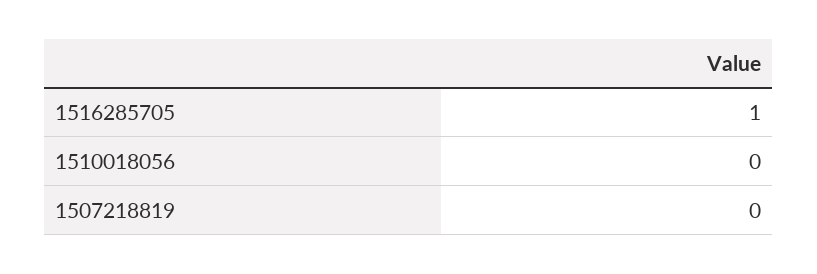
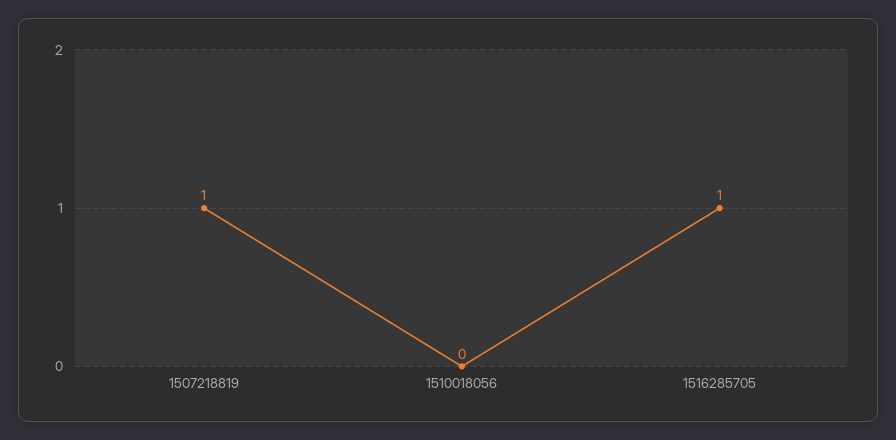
1507218819: 0 -> 1

